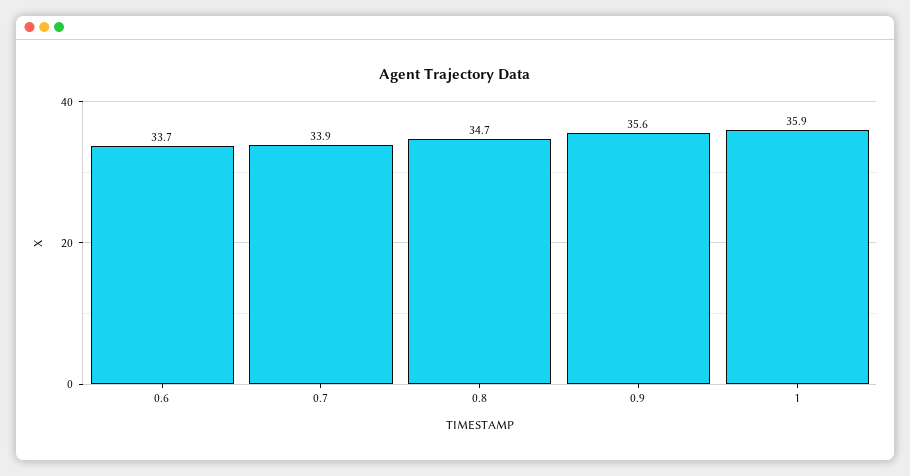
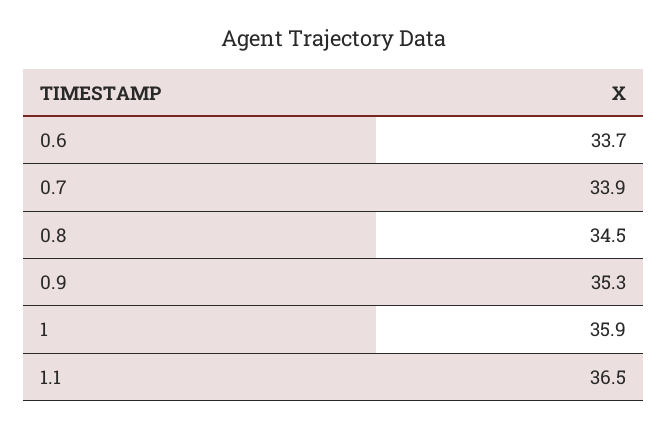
0.8: 34.7 -> 34.5
0.9: 35.6 -> 35.3
1.1: none -> 36.5

